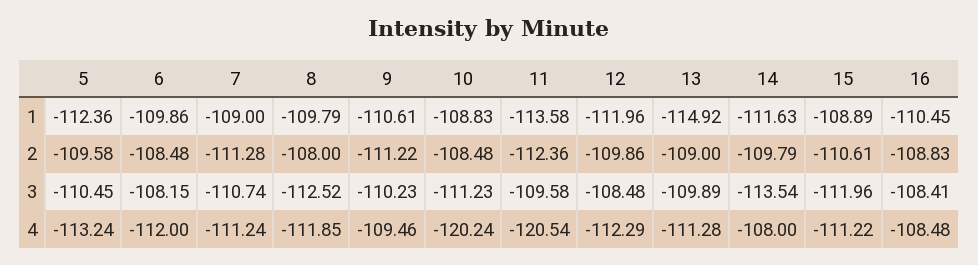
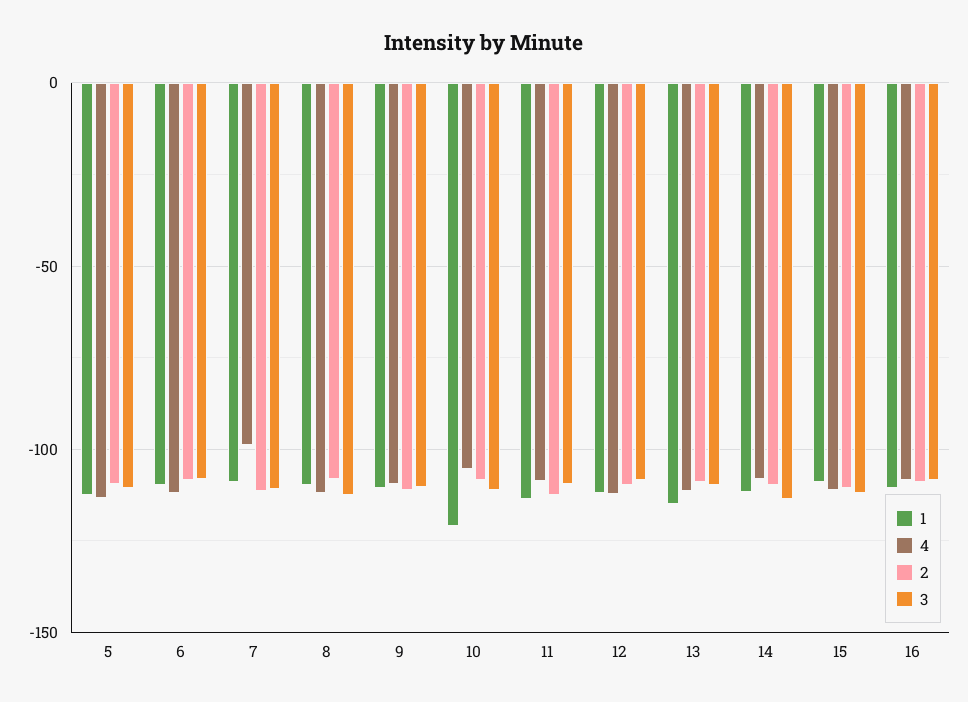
1, 10: -108.83 -> -120
4, 7: -111.24 -> -100
4, 10: -120.24 -> -105
4, 11: -120.54 -> -110

